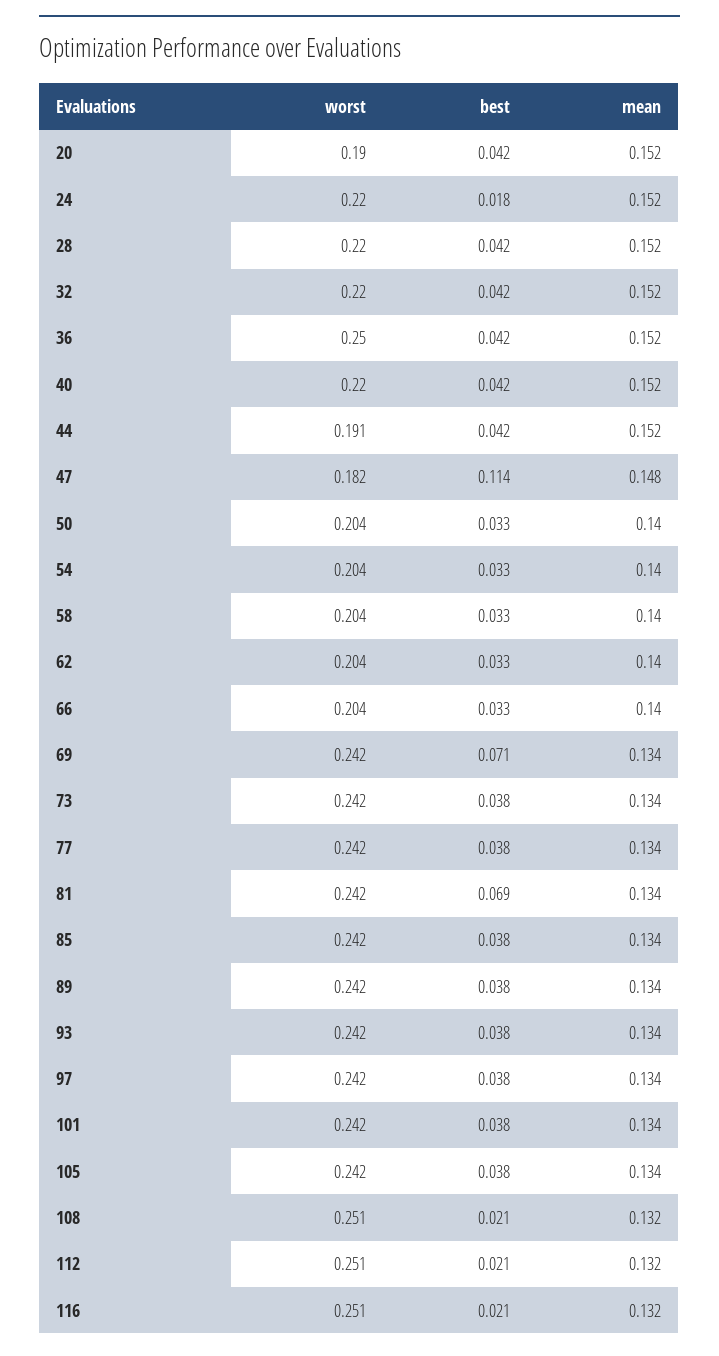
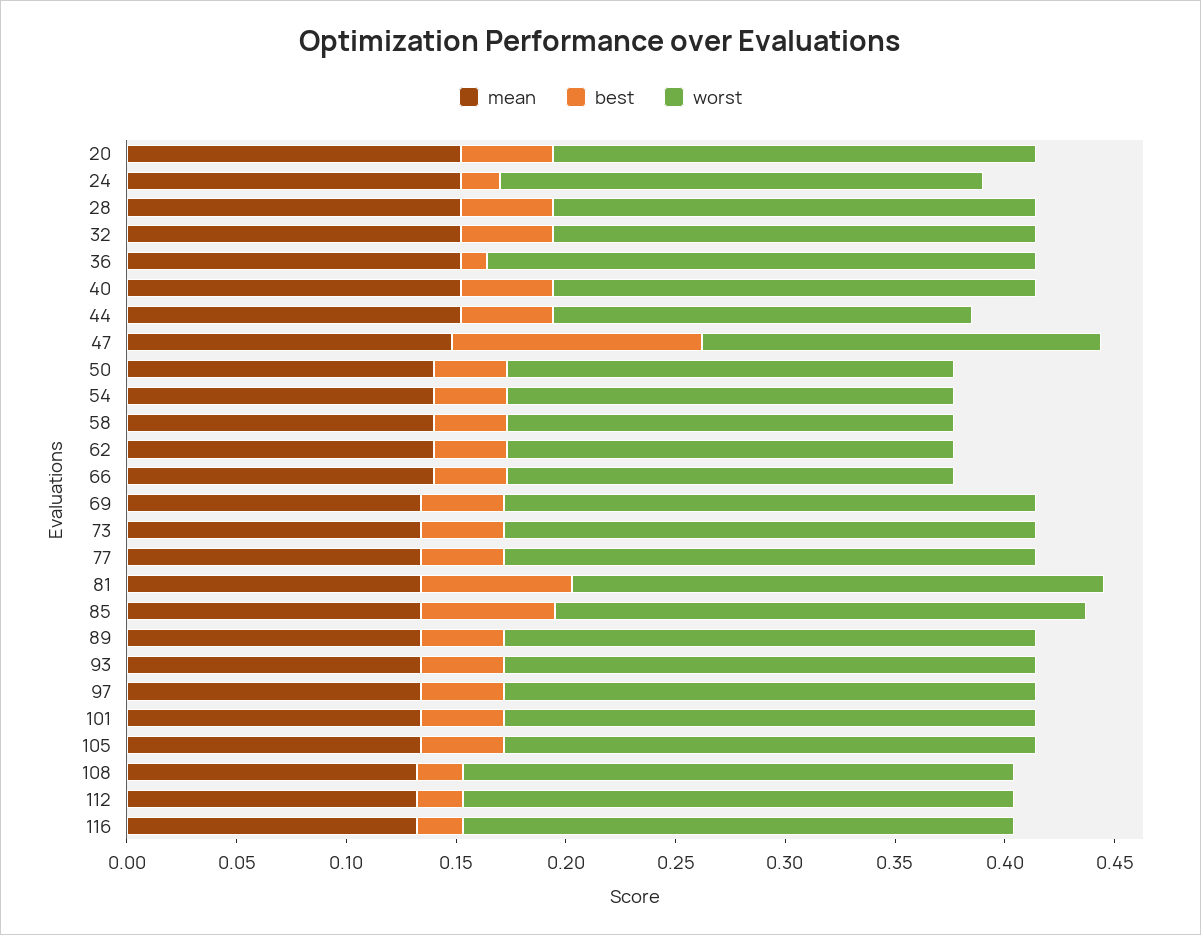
worst, 20: 0.19 -> 0.22
best, 36: 0.042 -> 0.01
best, 69: 0.071 -> 0.04
best, 85: 0.038 -> 0.06

